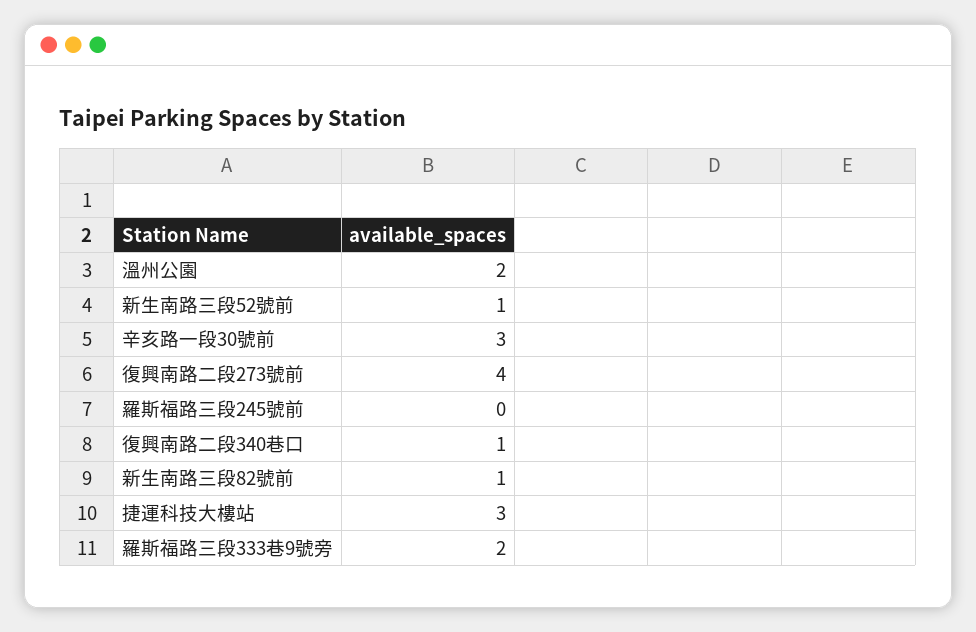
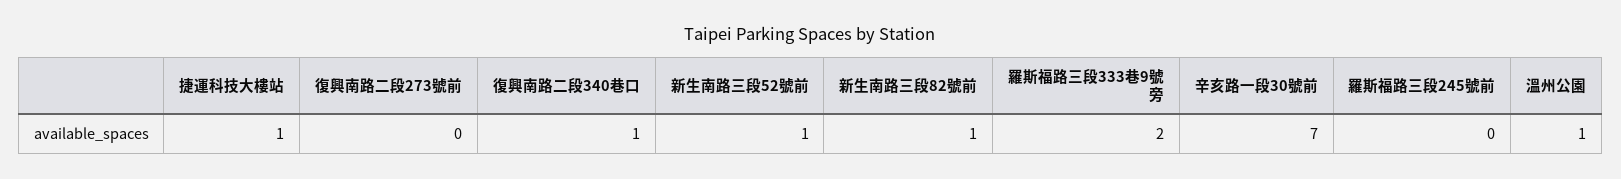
溫州公園: 2 -> 1
辛亥路一段30號前: 3 -> 7
復興南路二段273號前: 4 -> 0
捷運科技大樓站: 3 -> 1

